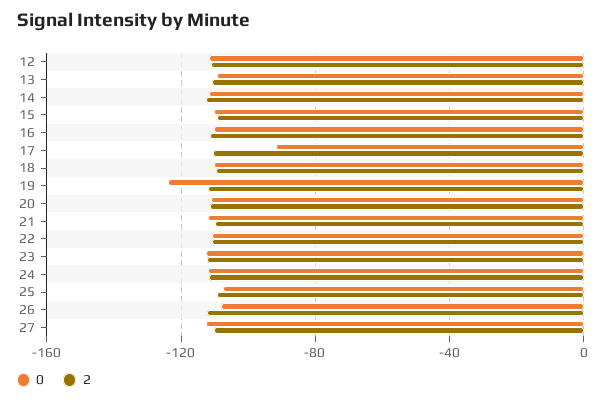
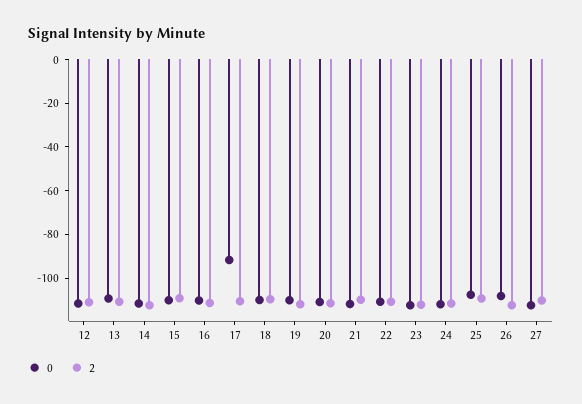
0, 19: -125 -> -110

